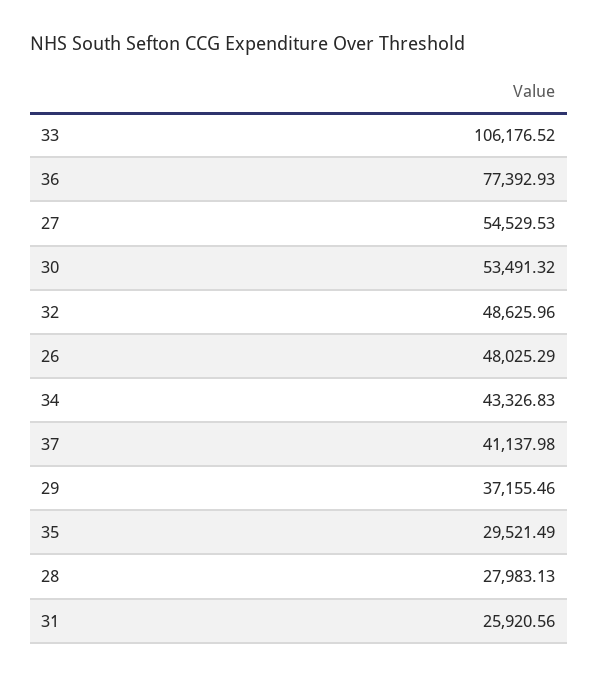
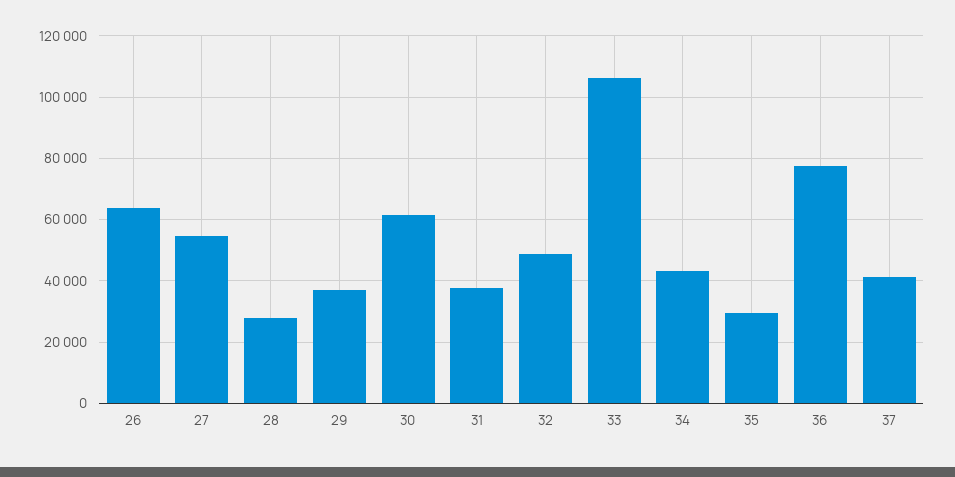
30: 53491.32 -> 62000
26: 48025.29 -> 64000
31: 25920.56 -> 38000

